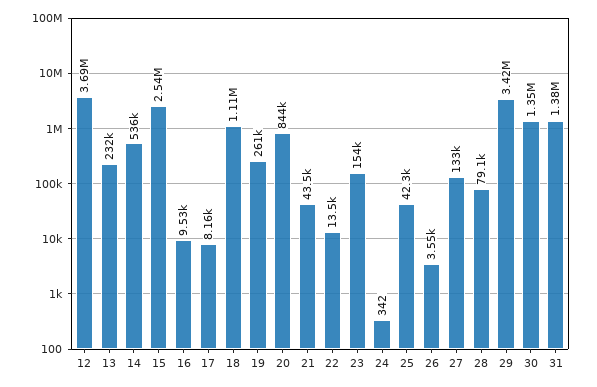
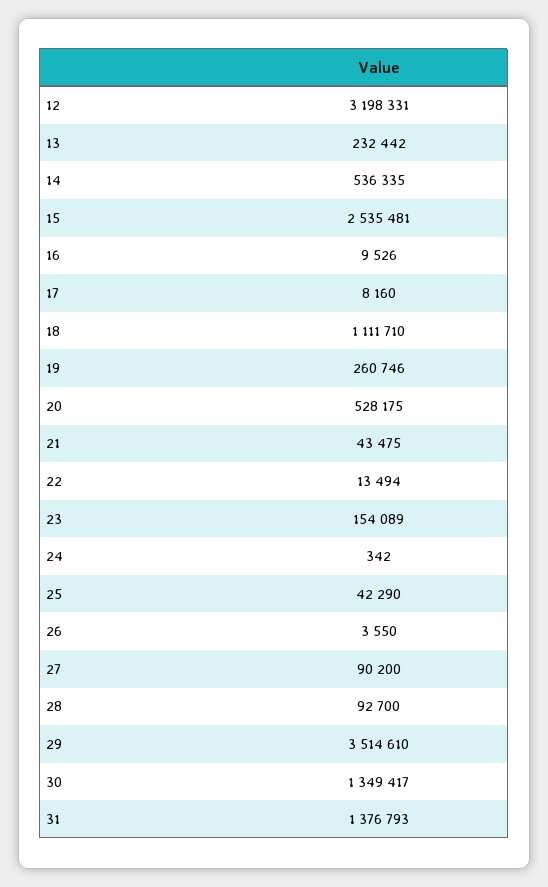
12: 3690000 -> 3198331
20: 844000 -> 528175
27: 133000 -> 90200
28: 79100 -> 92700
29: 3420000 -> 3514610

